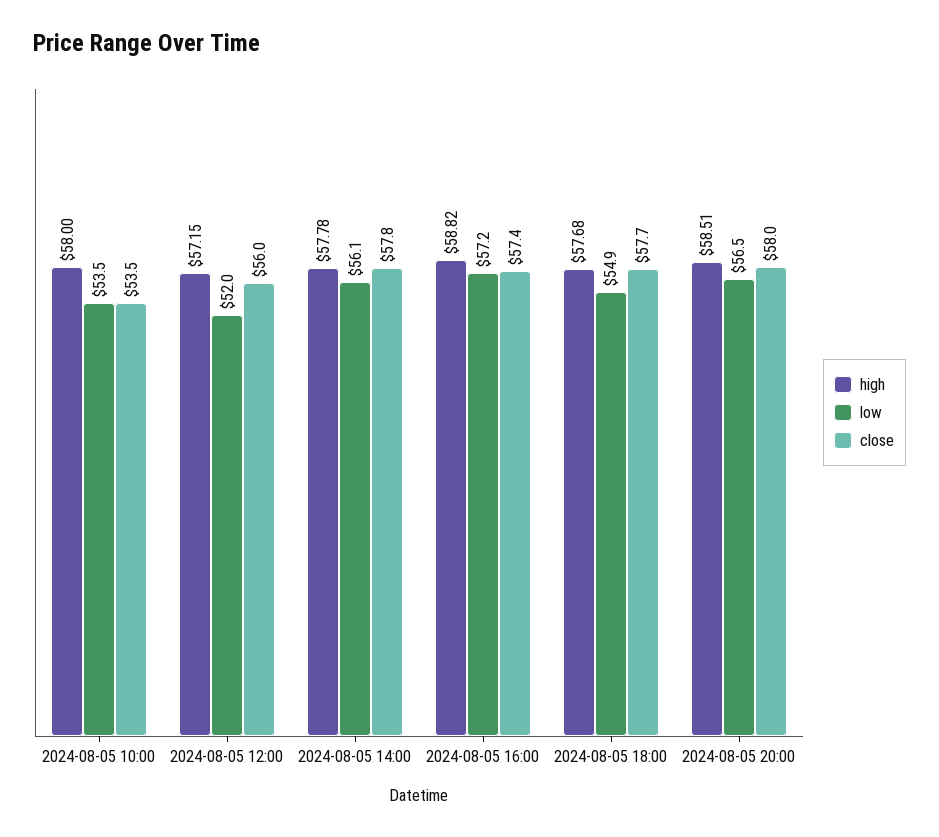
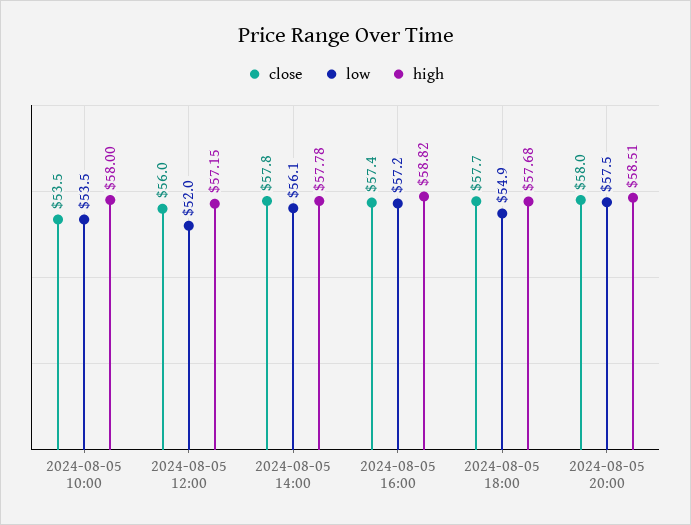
low, 2024-08-05 20:00: 56.5 -> 57.5

